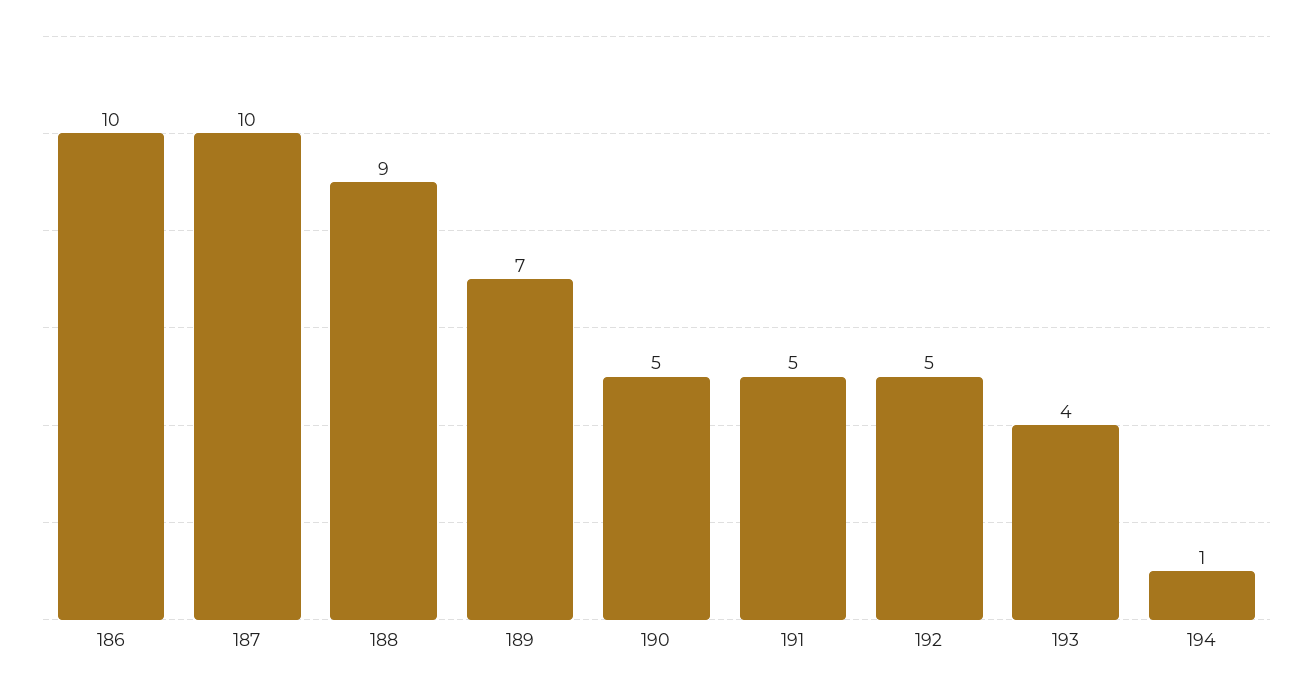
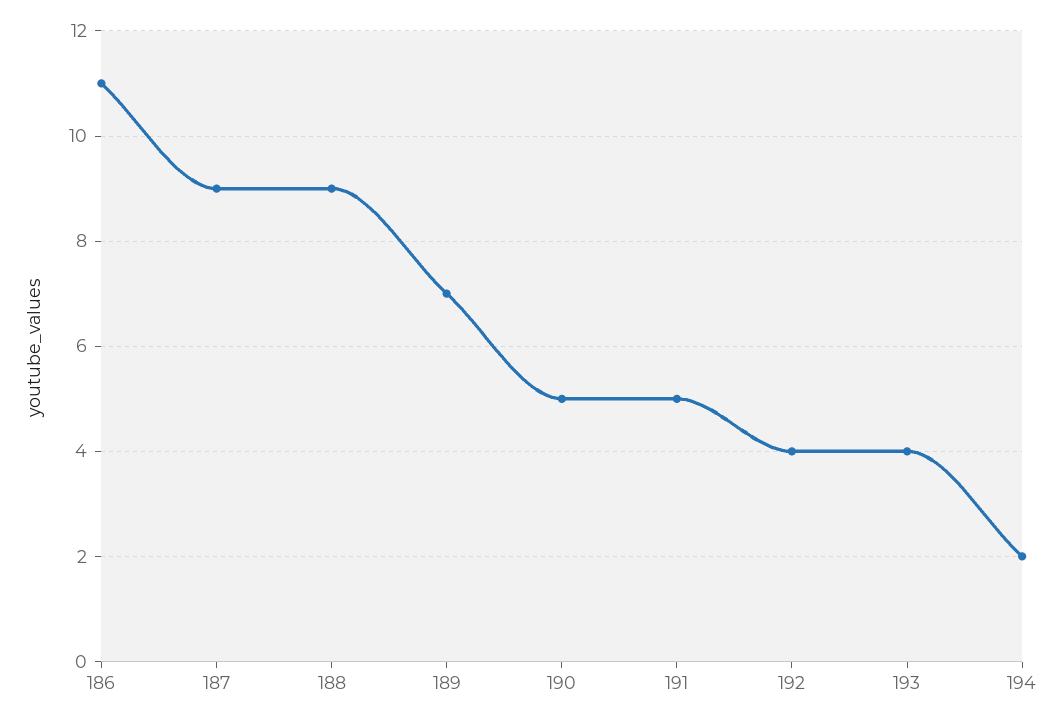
186: 10 -> 11
187: 10 -> 9
192: 5 -> 4
194: 1 -> 2

